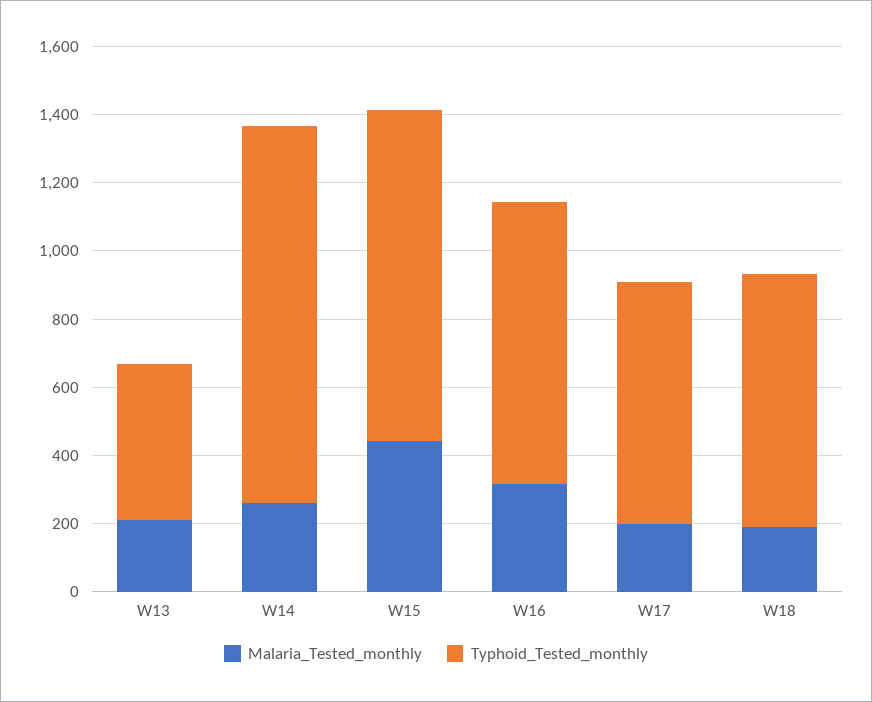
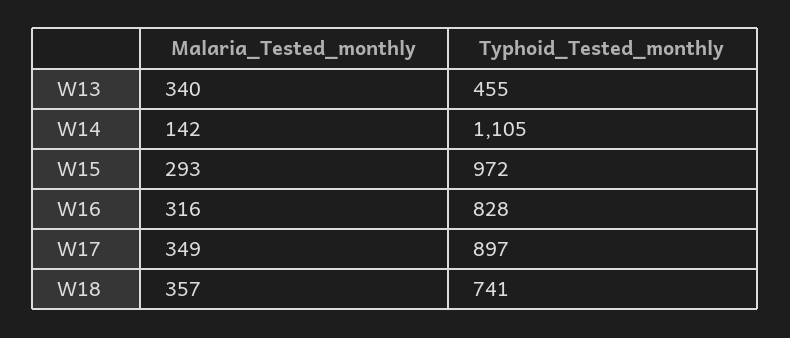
Malaria_Tested_monthly, W13: 200 -> 340
Malaria_Tested_monthly, W14: 250 -> 142
Malaria_Tested_monthly, W15: 450 -> 293
Malaria_Tested_monthly, W17: 200 -> 349
Typhoid_Tested_monthly, W17: 700 -> 897
Malaria_Tested_monthly, W18: 200 -> 357

